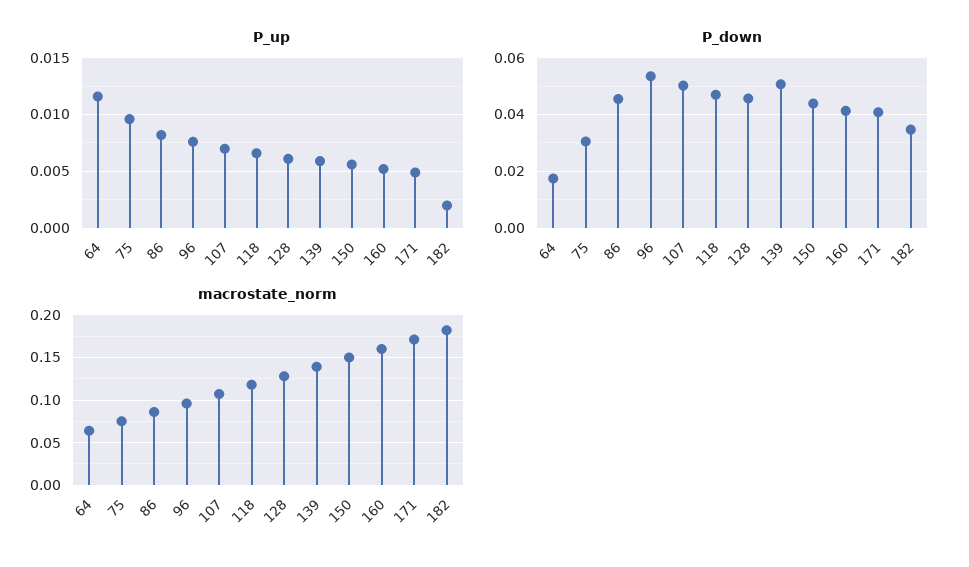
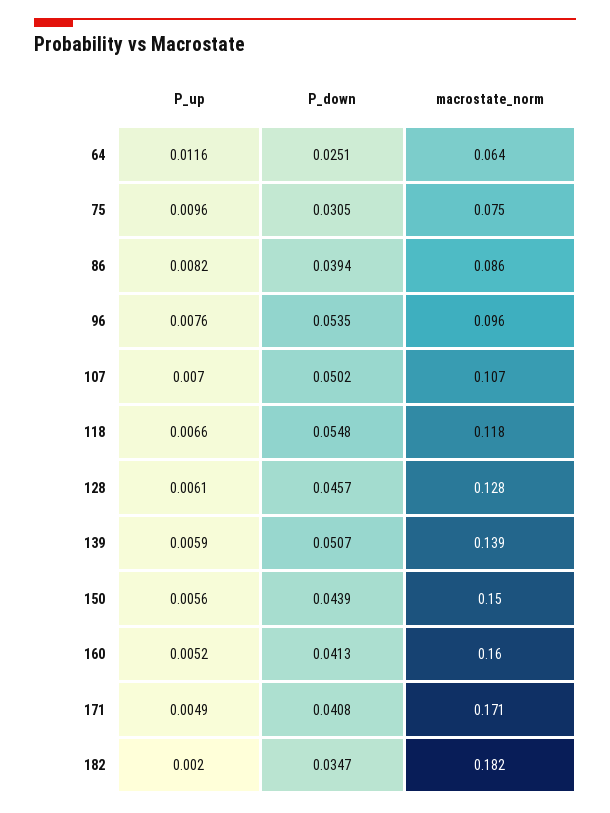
P_down, 64: 0.0175 -> 0.0251
P_down, 86: 0.045 -> 0.0394
P_down, 118: 0.0475 -> 0.0548

